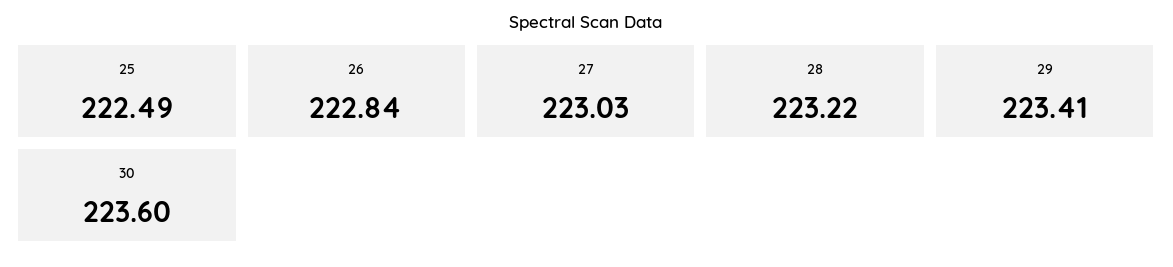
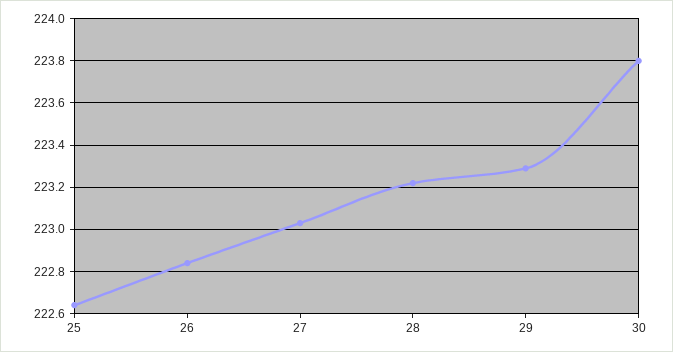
25: 222.49 -> 222.65
29: 223.41 -> 223.3
30: 223.6 -> 223.8

